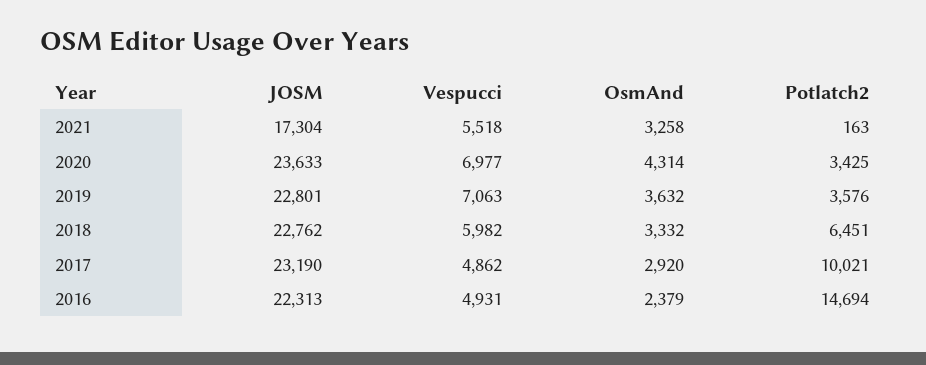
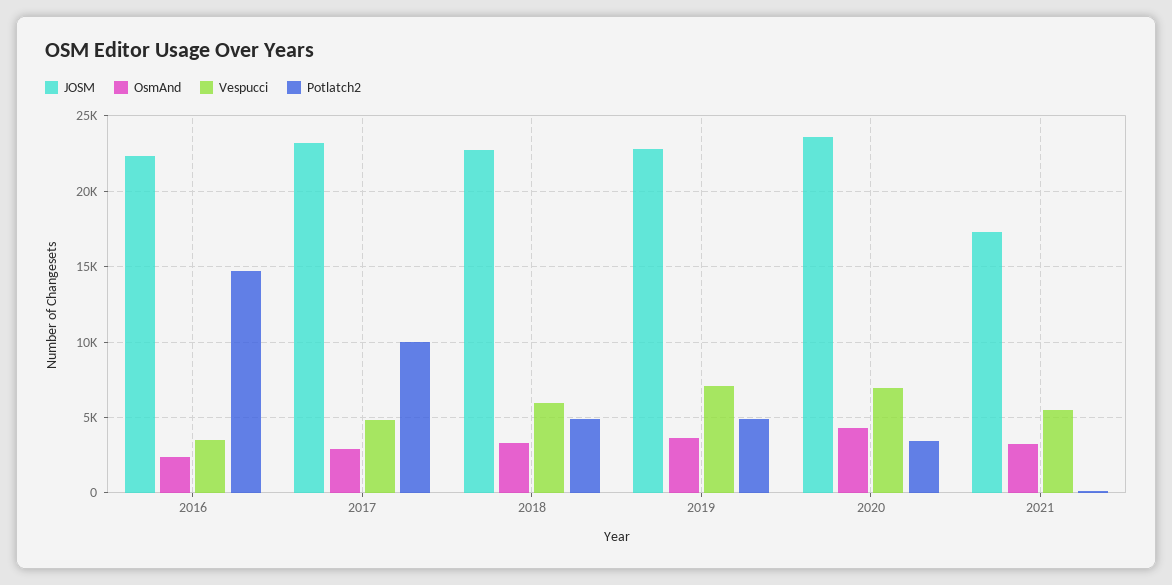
Potlatch2, 2019: 3576 -> 5000
Potlatch2, 2018: 6451 -> 5000
Vespucci, 2016: 4931 -> 3500

